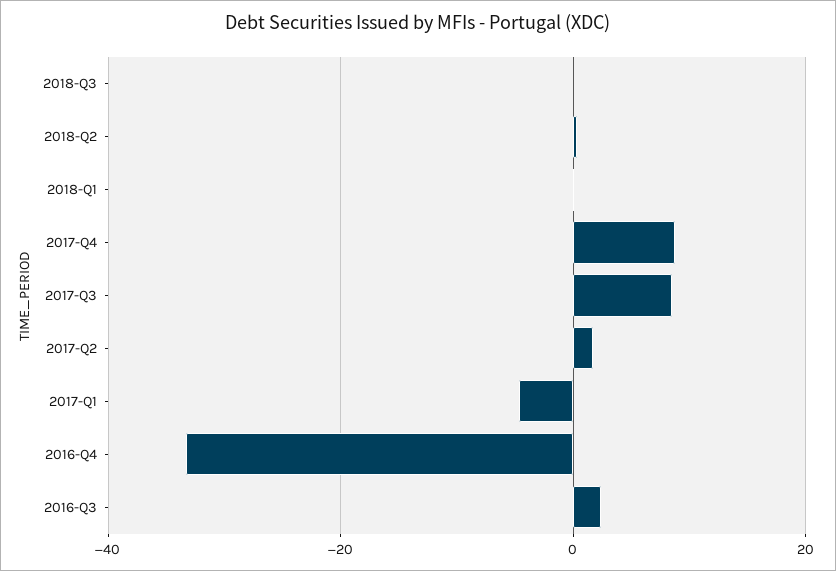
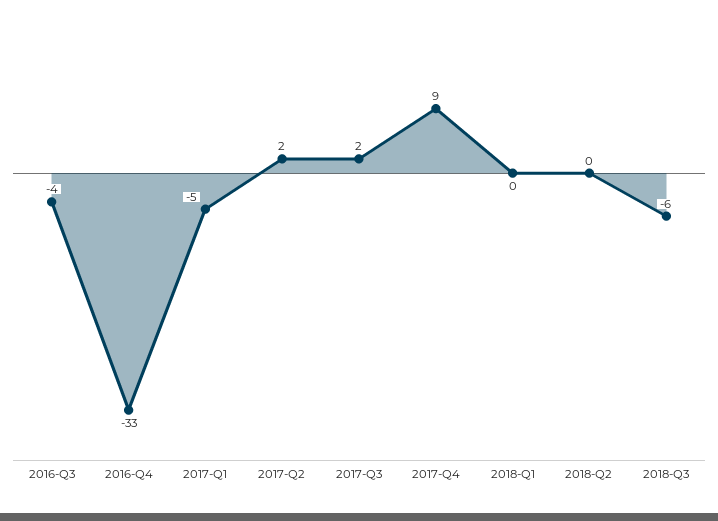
2018-Q3: 0 -> -6
2017-Q3: 8 -> 2
2016-Q3: 2 -> -4

